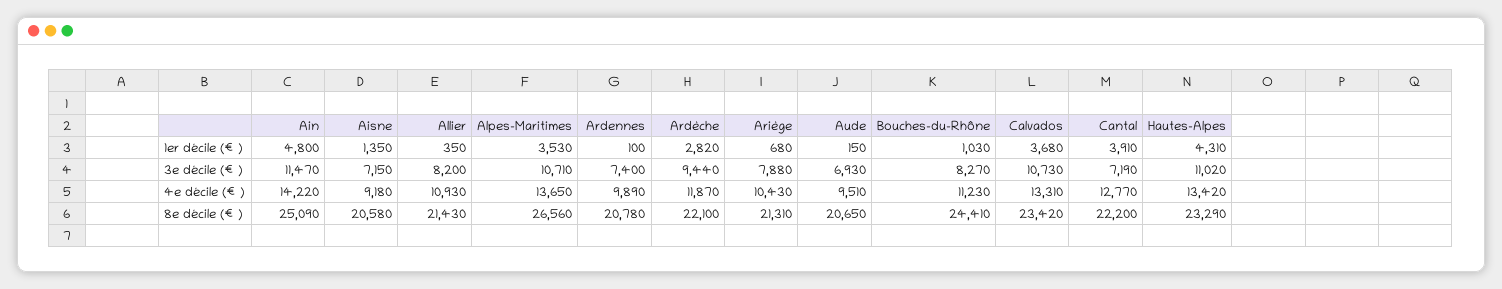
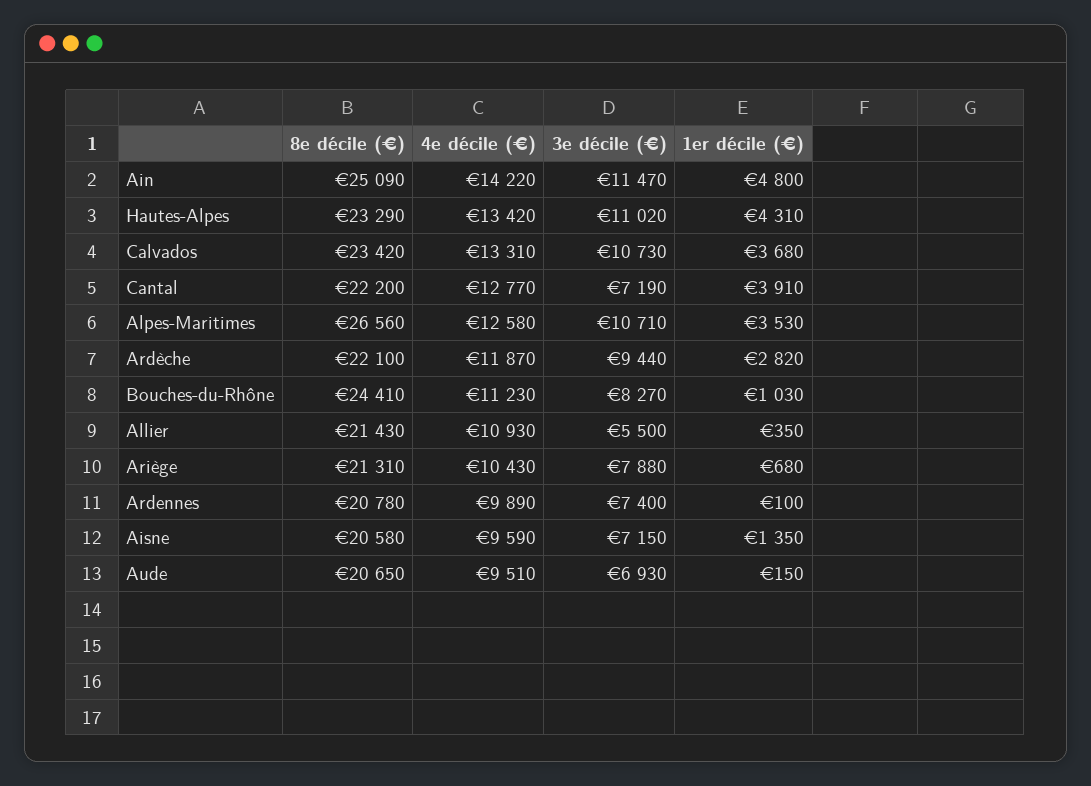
Allier, 3e décile (€): 8200 -> 5500
Aisne, 4e décile (€): 9180 -> 9590
Alpes-Maritimes, 4e décile (€): 13650 -> 12580

